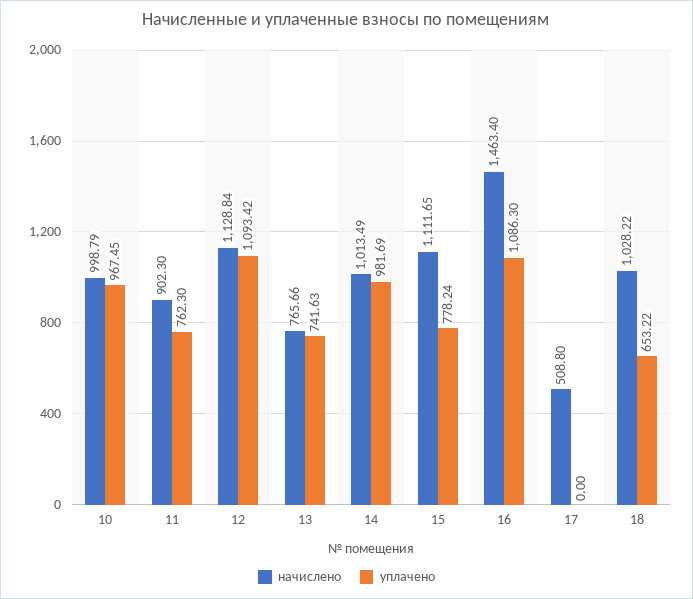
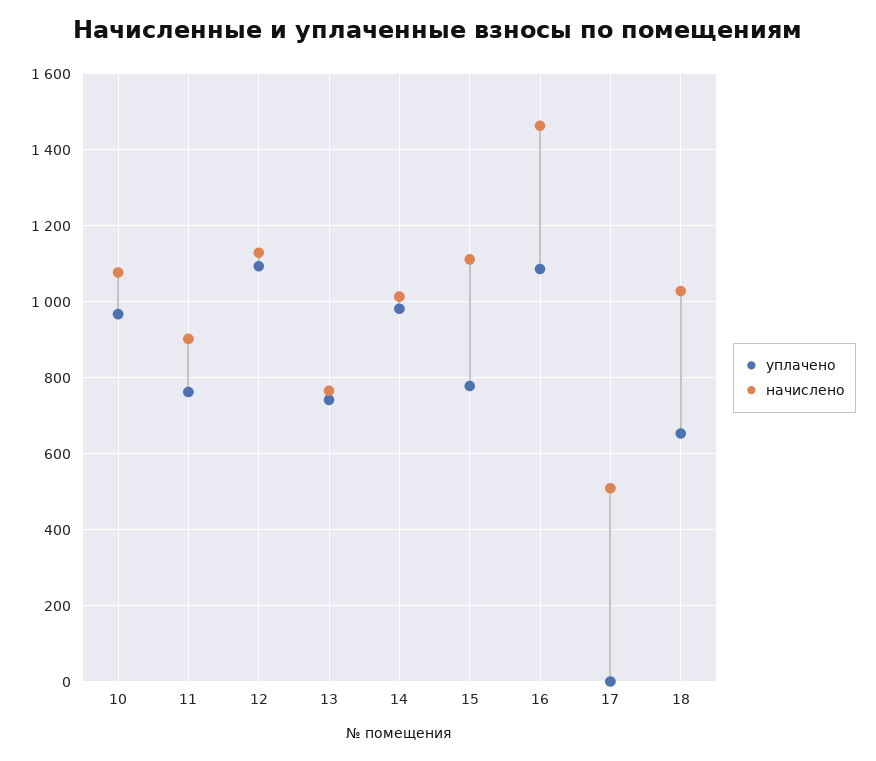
начислено, 10: 998.79 -> 1080

